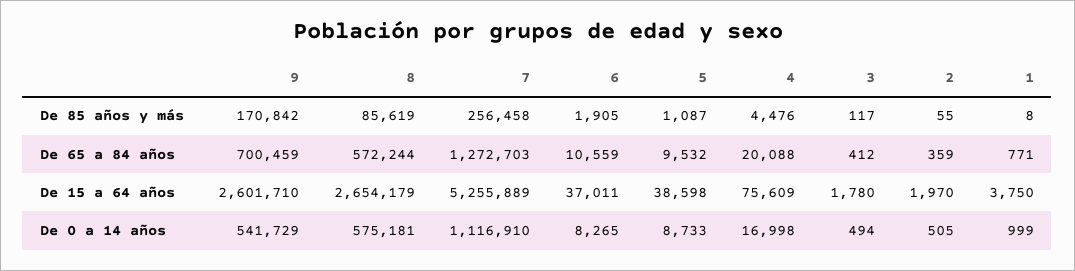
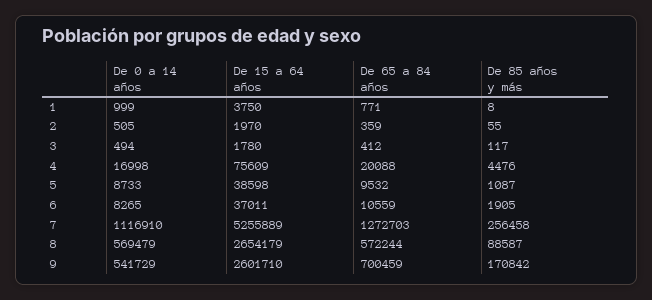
8, De 85 años y más: 85619 -> 88587
8, De 0 a 14 años: 575181 -> 569479

